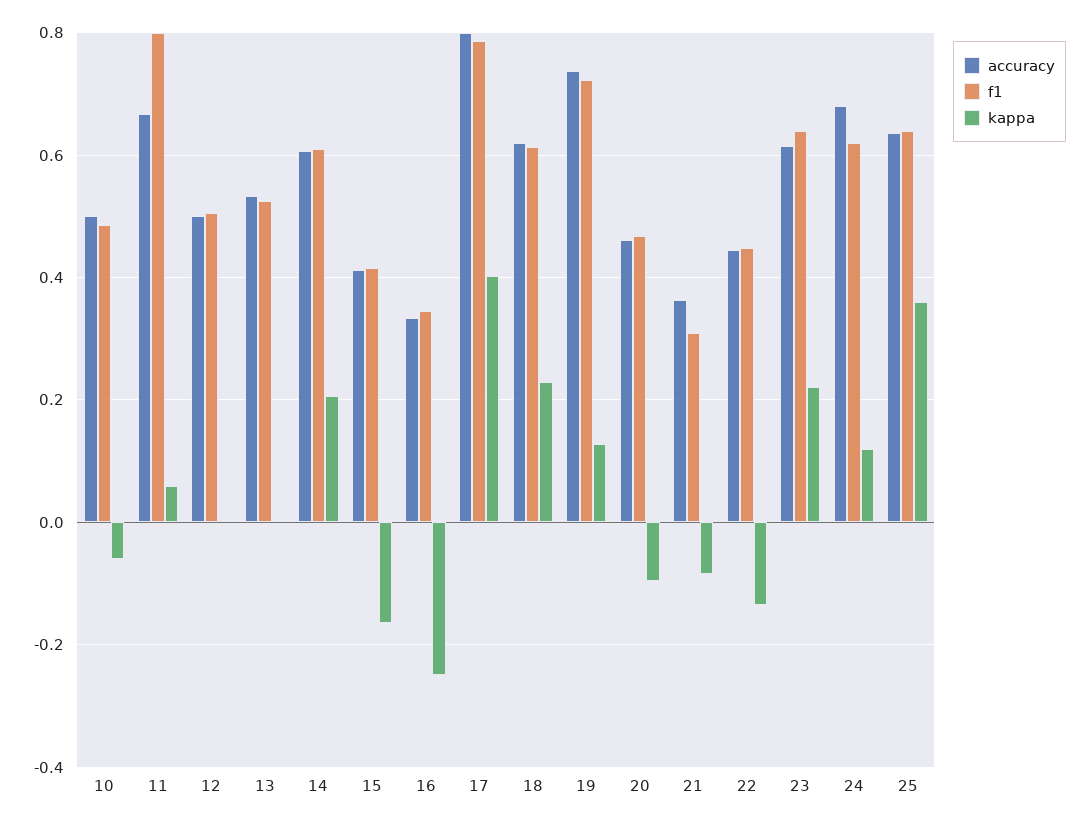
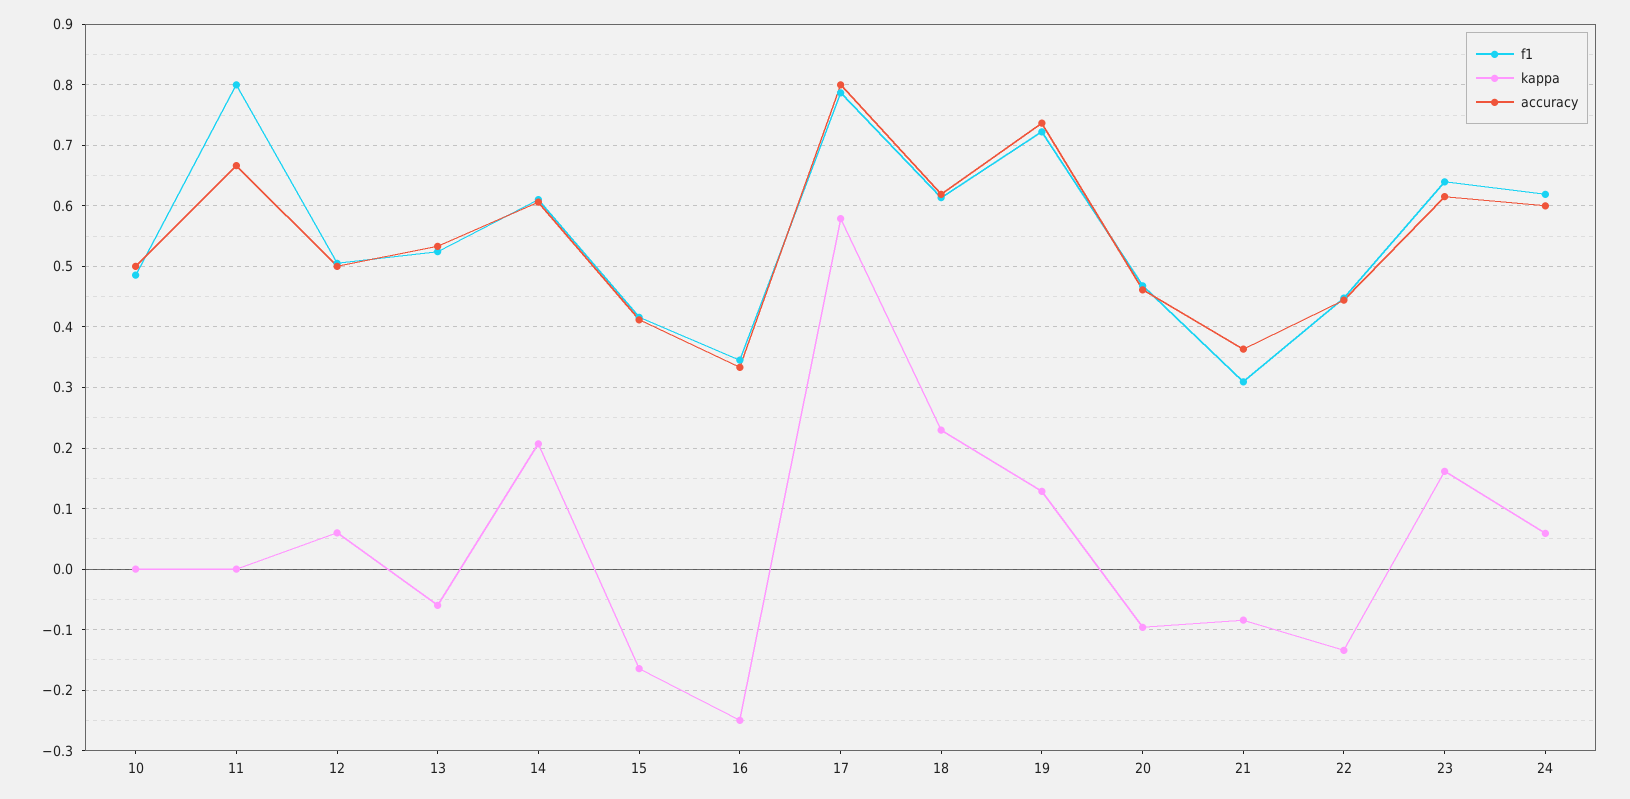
kappa, 10: -0.06 -> 0
kappa, 11: 0.06 -> 0
kappa, 12: 0 -> 0.06
kappa, 13: 0 -> -0.06
kappa, 17: 0.4 -> 0.58
kappa, 23: 0.22 -> 0.16
accuracy, 24: 0.68 -> 0.6
kappa, 24: 0.12 -> 0.06
accuracy, 25: 0.64 -> none
f1, 25: 0.64 -> none
kappa, 25: 0.36 -> none

